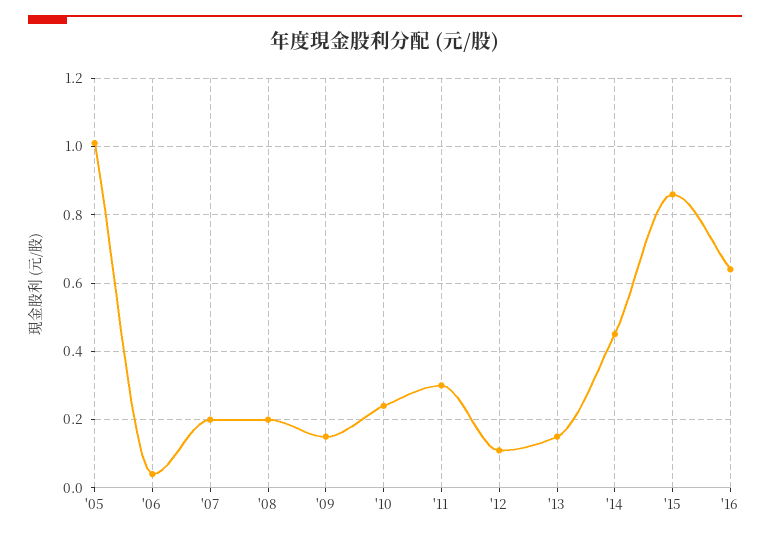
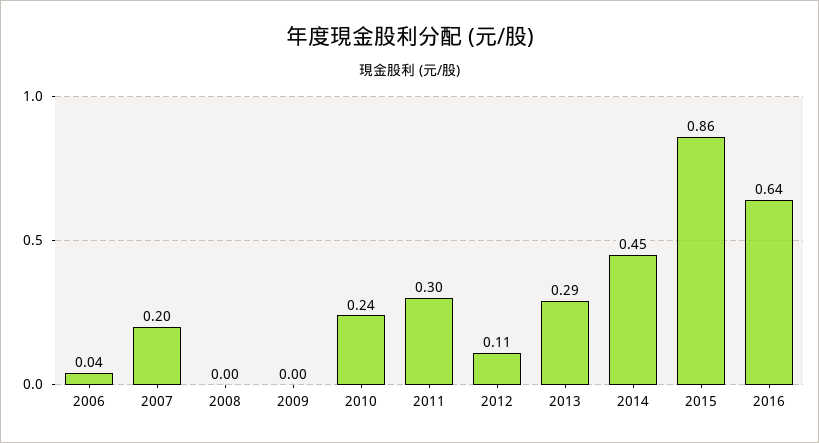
'05: 1 -> none
'08: 0.2 -> 0
'09: 0.15 -> 0
'13: 0.15 -> 0.29

